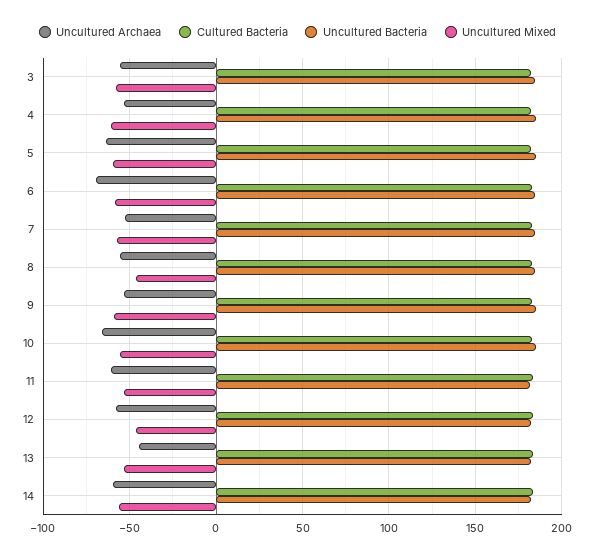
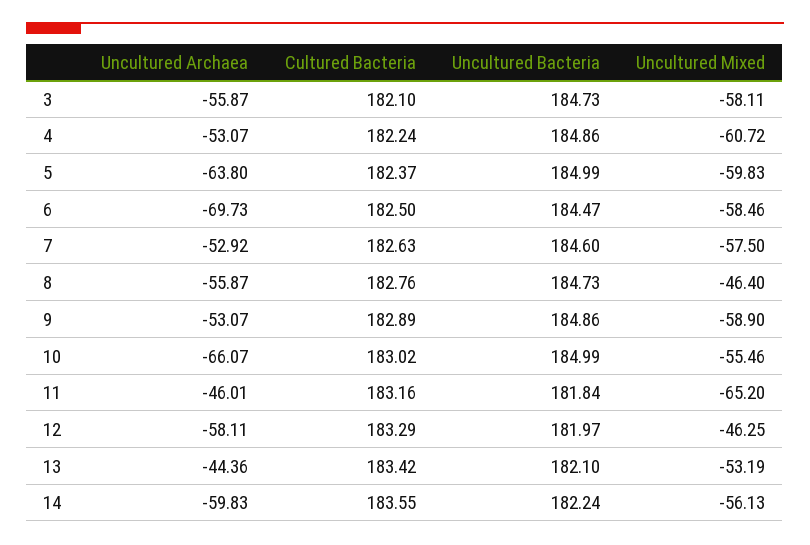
Uncultured Archaea, 11: -60 -> -46.01
Uncultured Mixed, 11: -55 -> -65.2

